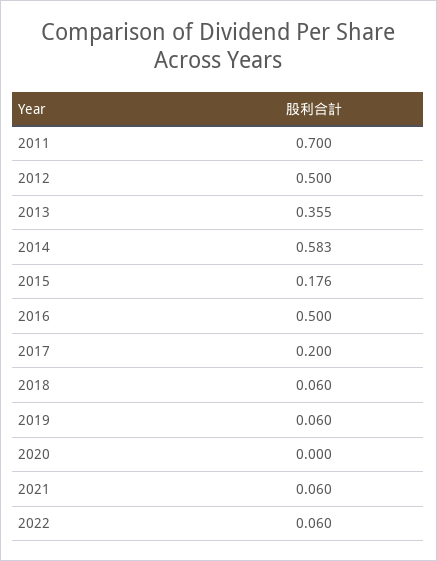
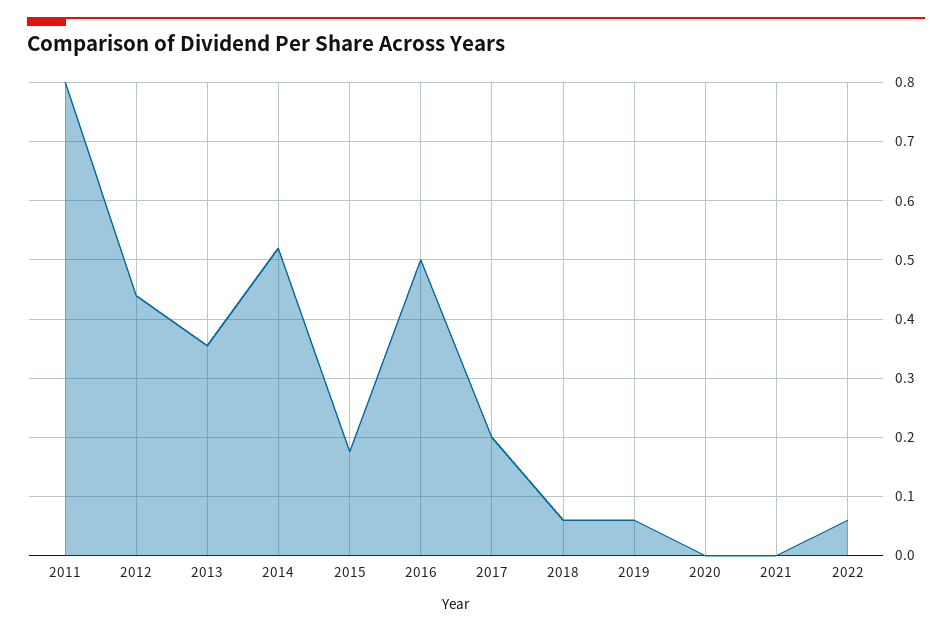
2011: 0.7 -> 0.8
2012: 0.5 -> 0.44
2014: 0.583 -> 0.52
2021: 0.06 -> 0

